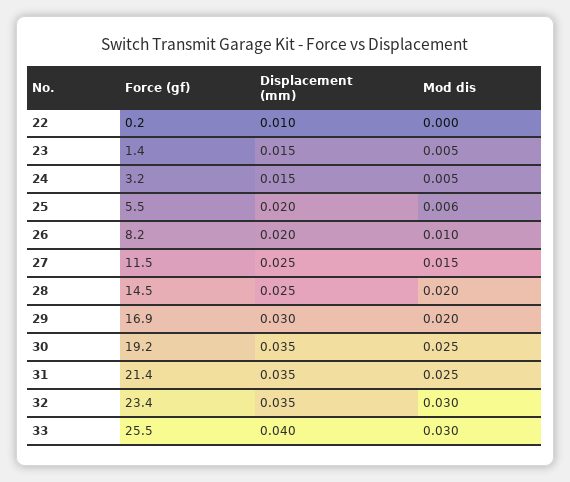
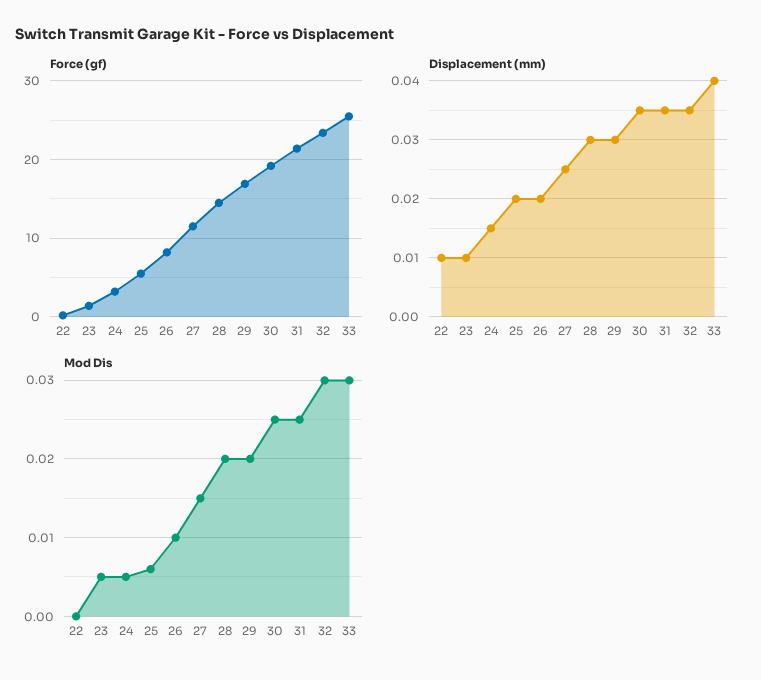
Displacement (mm), 23: 0.015 -> 0.01
Displacement (mm), 28: 0.025 -> 0.03

